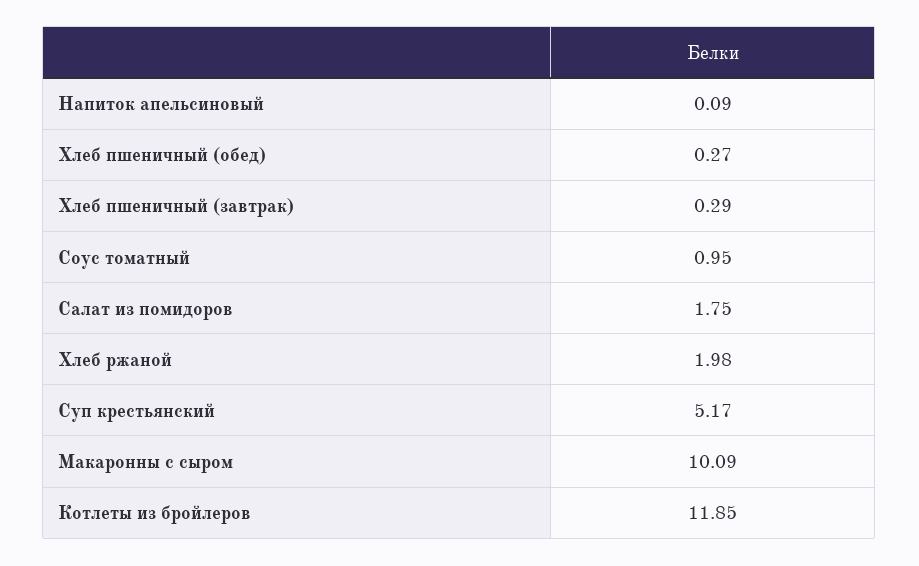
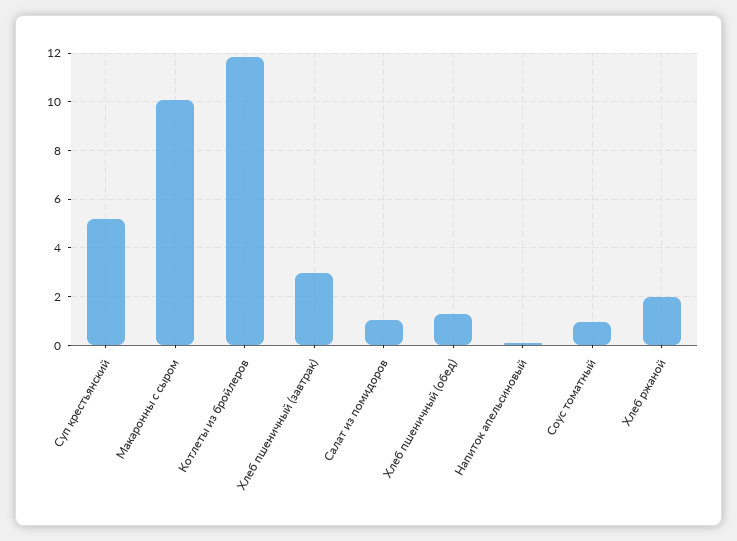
Хлеб пшеничный (обед): 0.27 -> 1.25
Хлеб пшеничный (завтрак): 0.29 -> 3
Салат из помидоров: 1.75 -> 1

